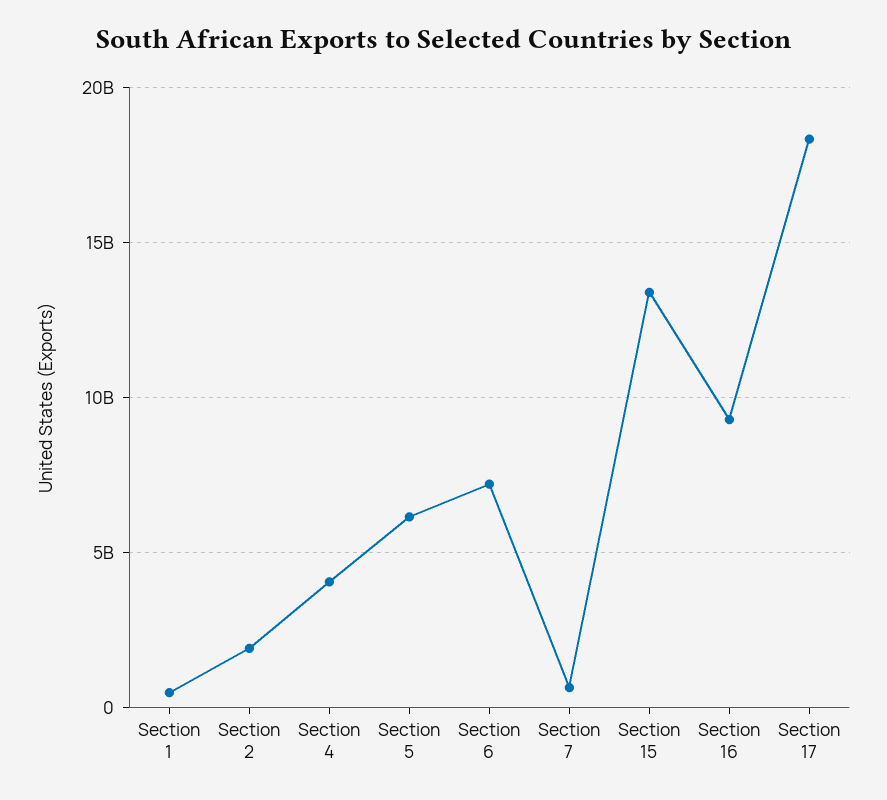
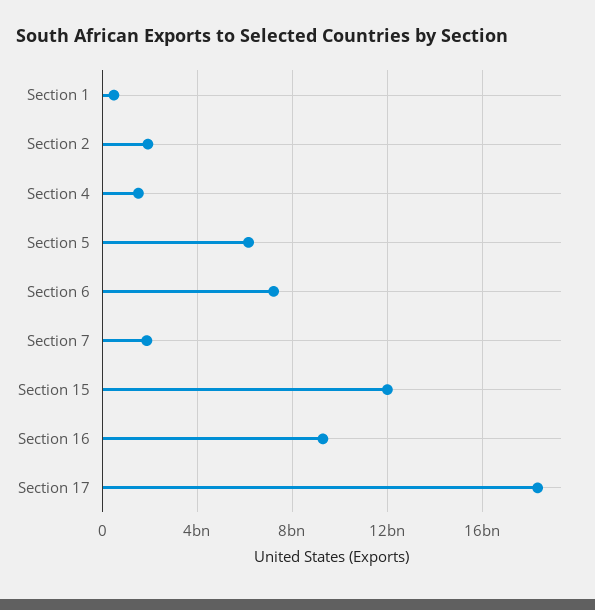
Section 4: 4000000000 -> 1500000000
Section 7: 500000000 -> 2000000000
Section 15: 13500000000 -> 12000000000

